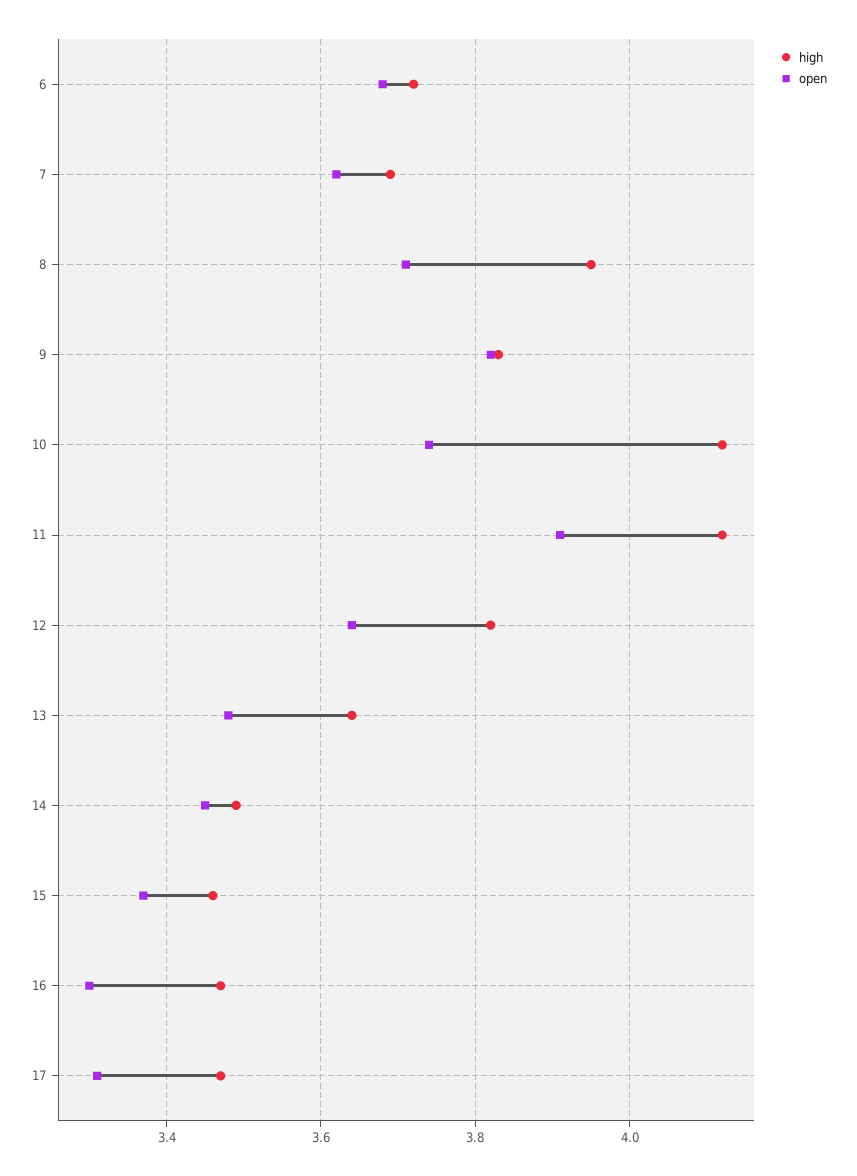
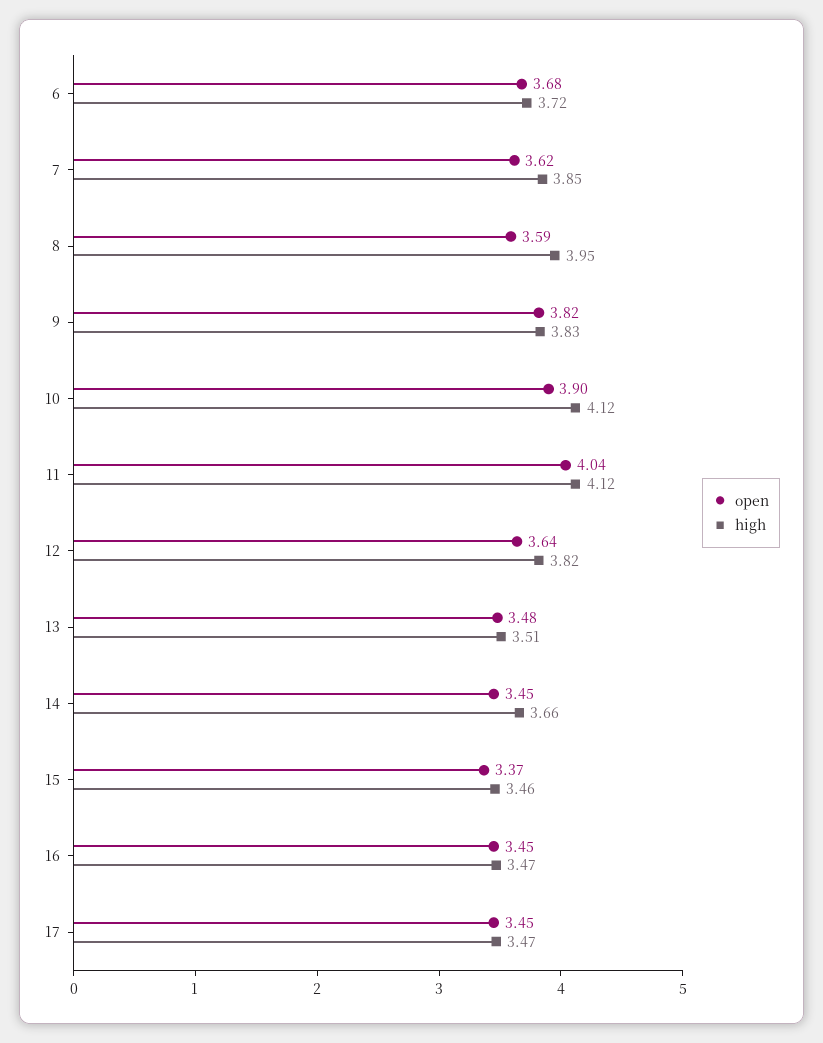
high, 7: 3.7 -> 3.85
open, 8: 3.7 -> 3.59
open, 10: 3.75 -> 3.9
open, 11: 3.9 -> 4.04
high, 13: 3.65 -> 3.51
high, 14: 3.5 -> 3.66
open, 16: 3.3 -> 3.45
open, 17: 3.3 -> 3.45

